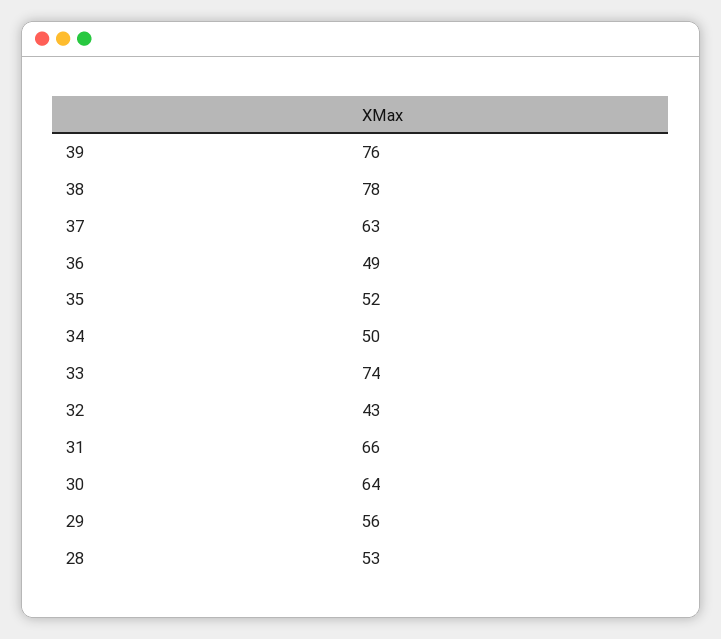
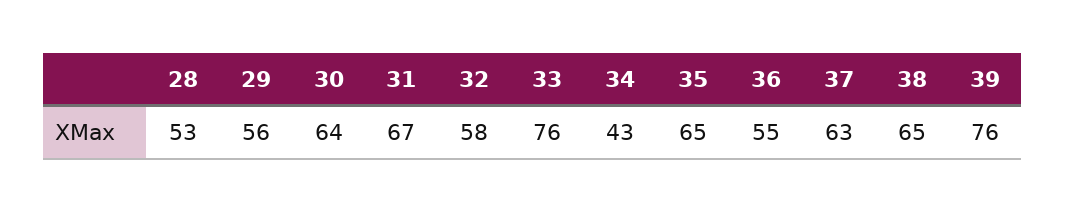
38: 78 -> 65
36: 49 -> 55
35: 52 -> 65
34: 50 -> 43
33: 74 -> 76
32: 43 -> 58
31: 66 -> 67

